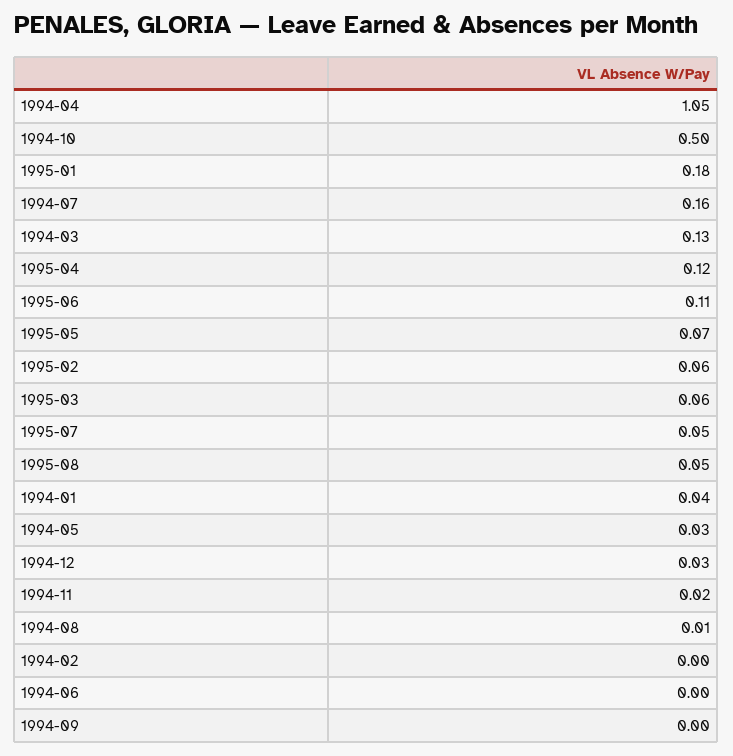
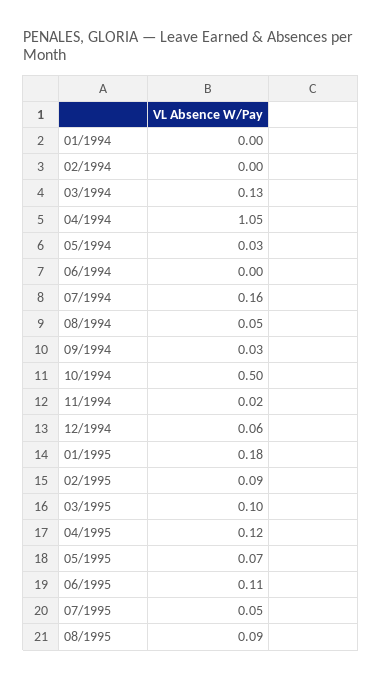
1995-02: 0.06 -> 0.09
1995-03: 0.06 -> 0.1
1995-08: 0.05 -> 0.09
1994-01: 0.04 -> 0
1994-12: 0.03 -> 0.06
1994-08: 0.01 -> 0.05
1994-09: 0 -> 0.03

